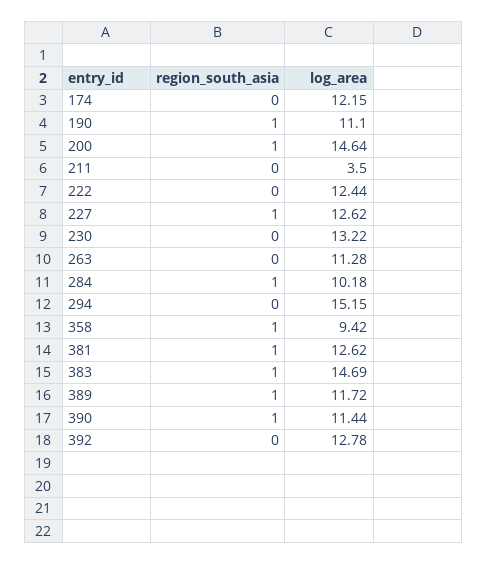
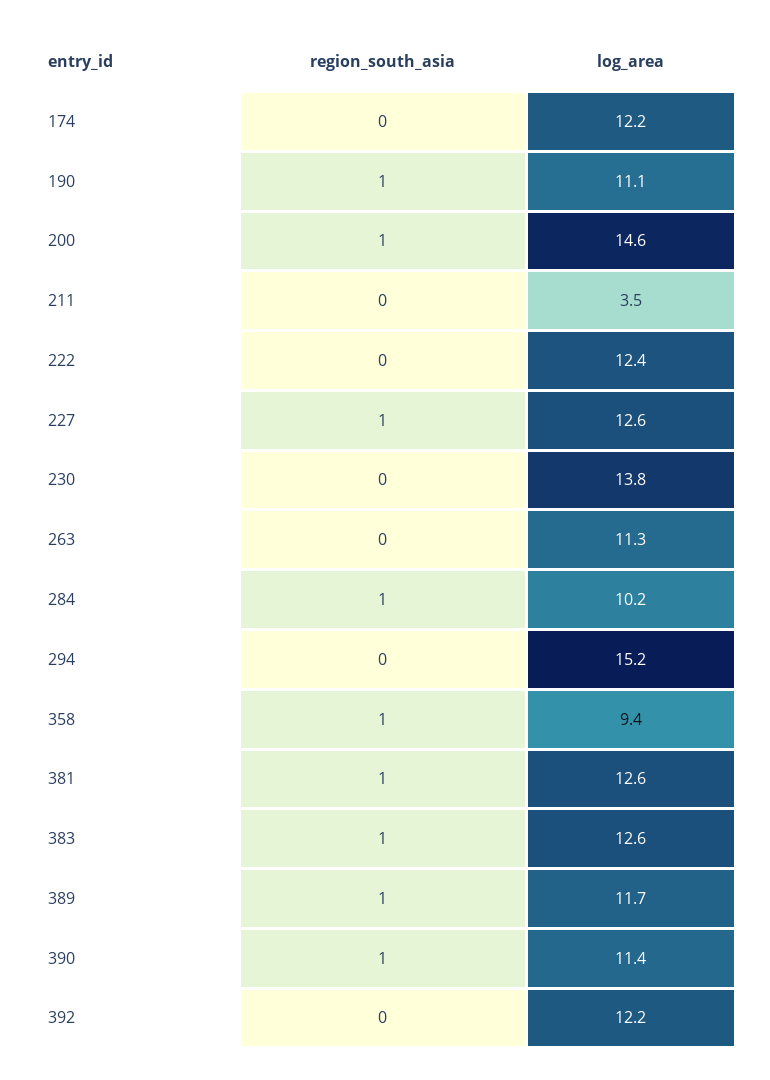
log_area, 230: 13.22 -> 13.8
log_area, 383: 14.69 -> 12.6
log_area, 392: 12.78 -> 12.2

